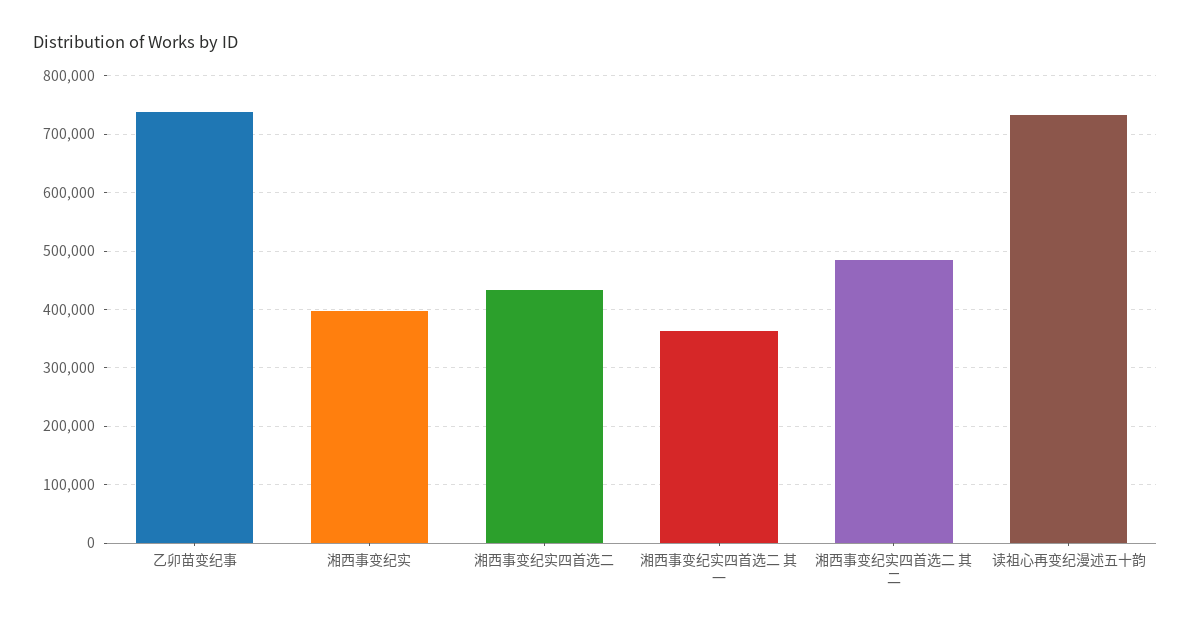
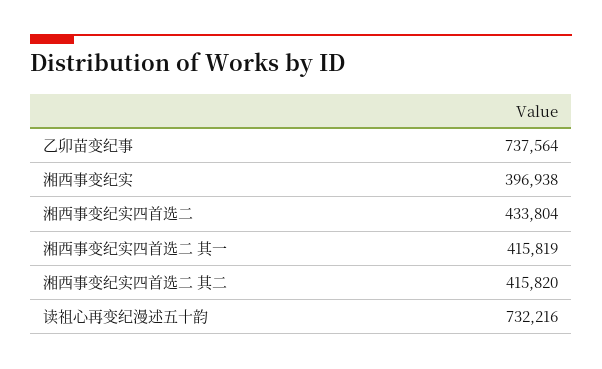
湘西事变纪实四首选二 其一: 360000 -> 415819
湘西事变纪实四首选二 其二: 480000 -> 415820

